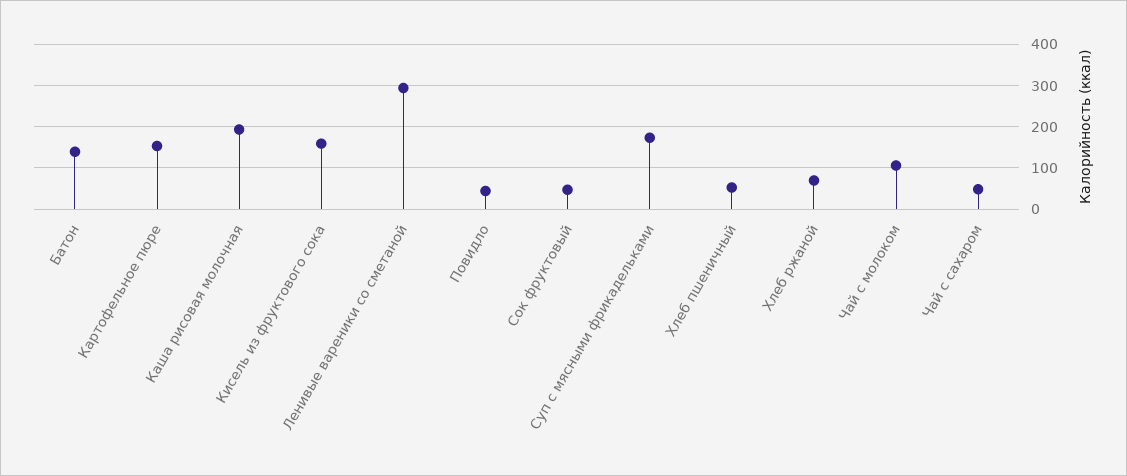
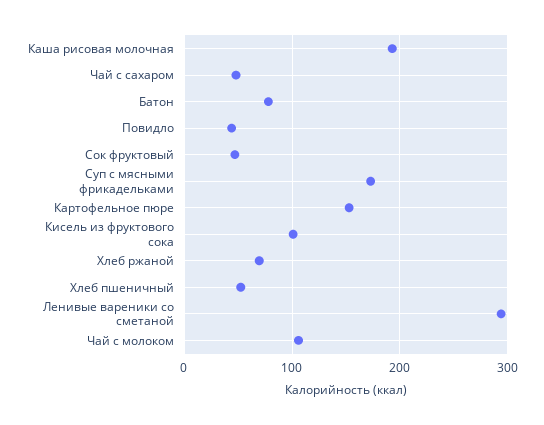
Батон: 140 -> 80
Кисель из фруктового сока: 160 -> 100

